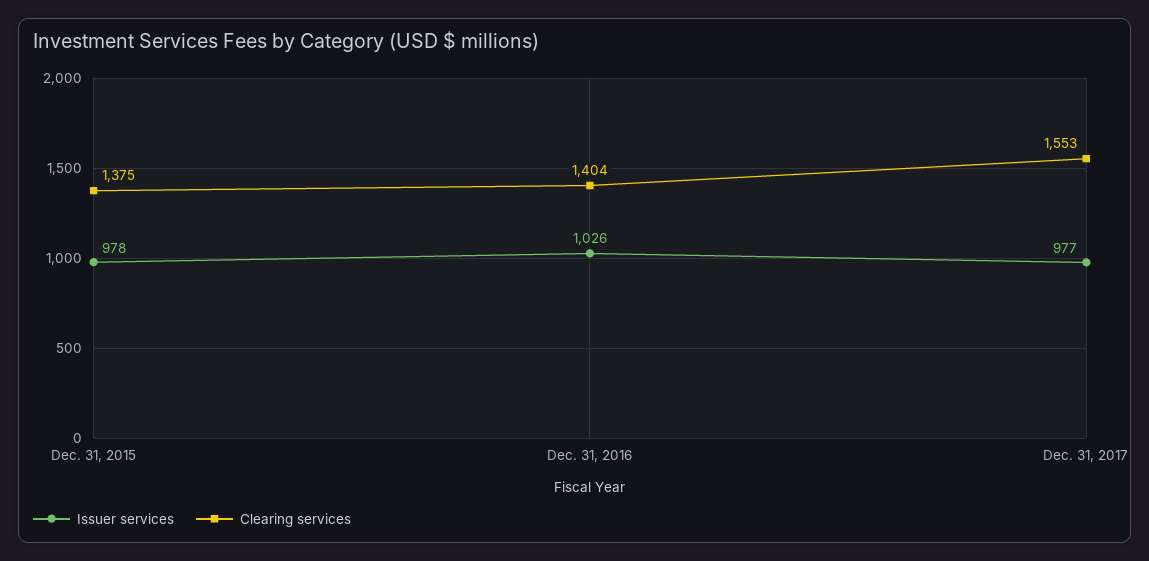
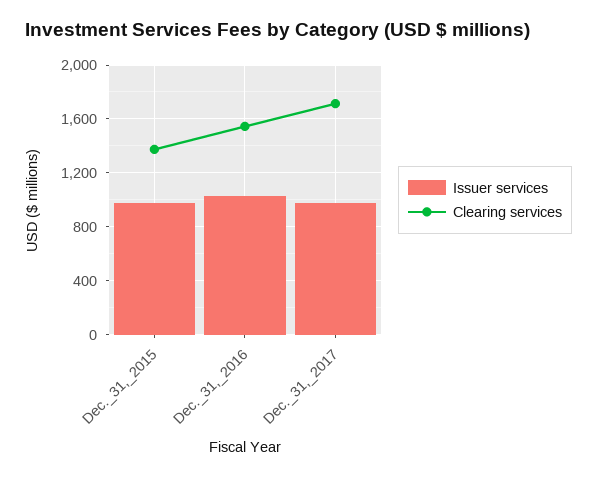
Clearing services, Dec. 31, 2016: 1404 -> 1550
Clearing services, Dec. 31, 2017: 1553 -> 1700

